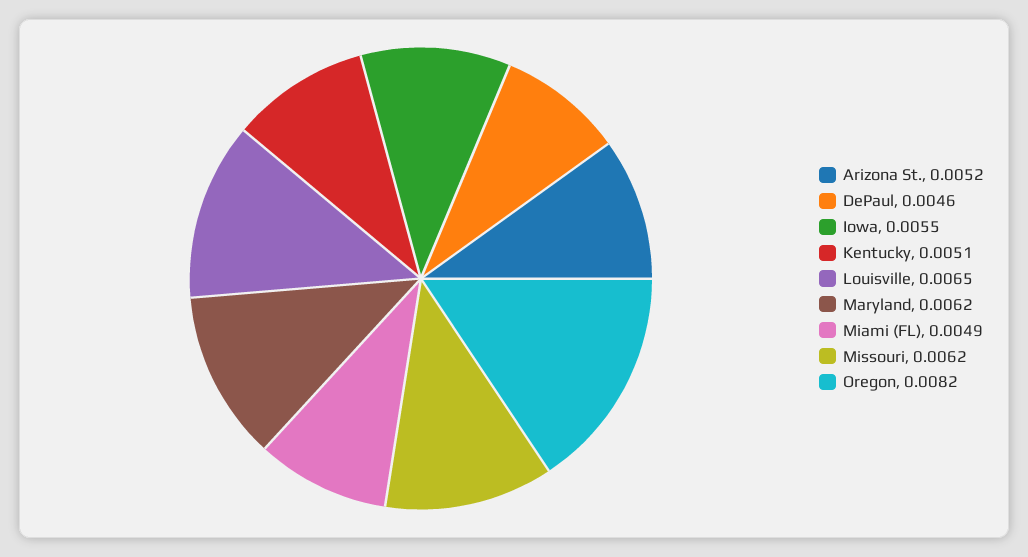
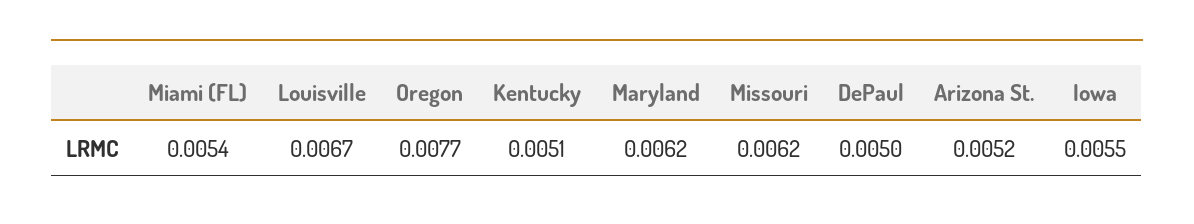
DePaul: 0.0046 -> 0.005
Louisville: 0.0065 -> 0.0067
Miami (FL): 0.0049 -> 0.0054
Oregon: 0.0082 -> 0.0077

